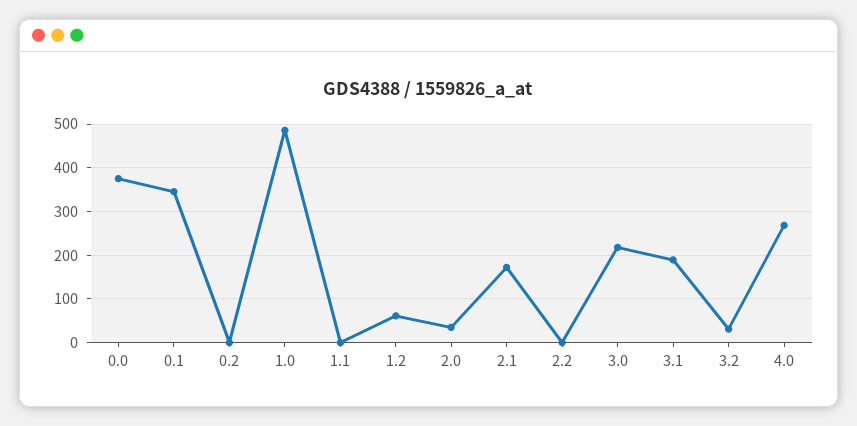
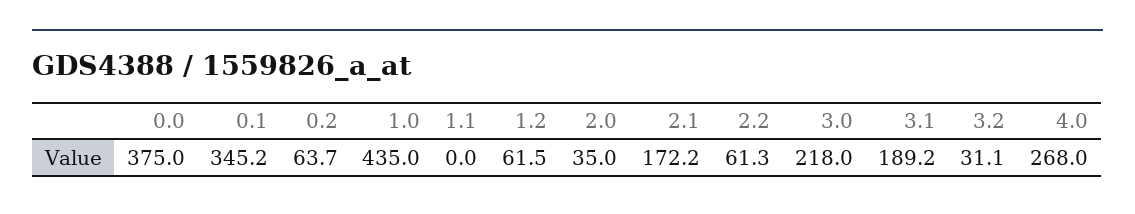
0.2: 0 -> 63.7
1.0: 480 -> 435
2.2: 0 -> 61.3

